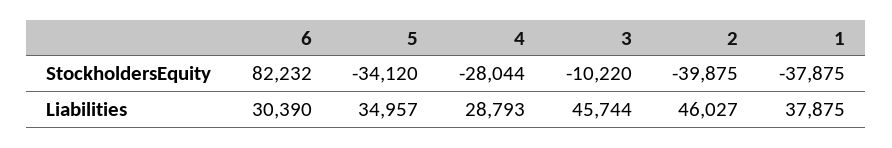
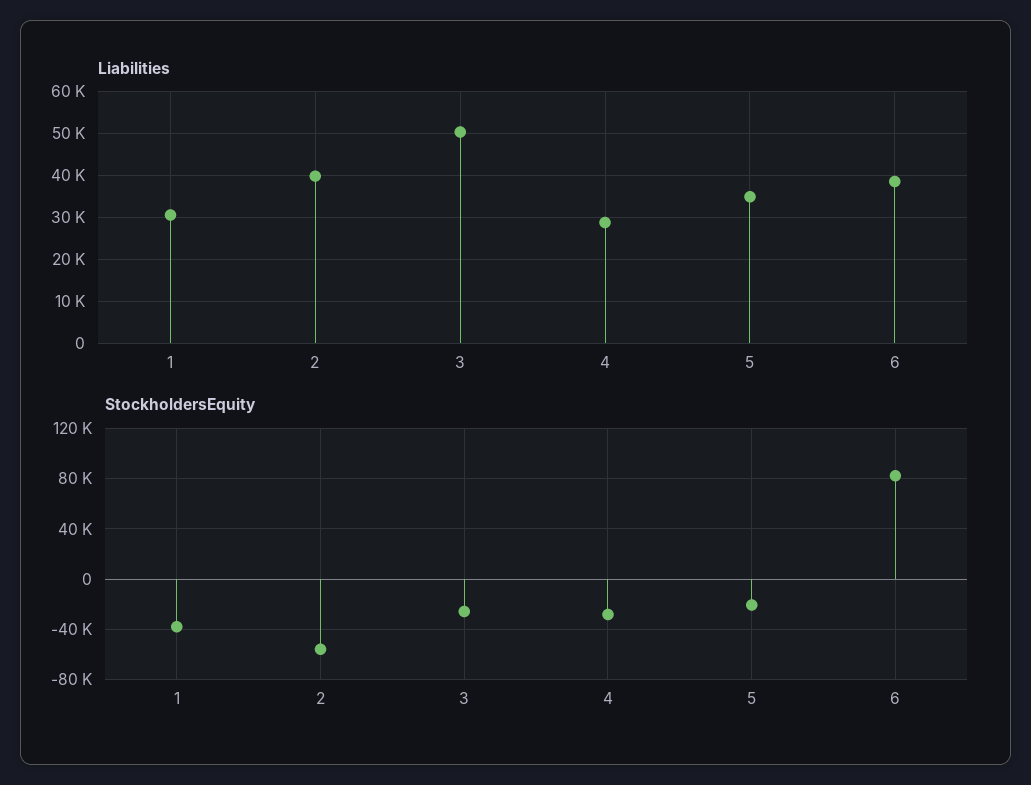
StockholdersEquity, 5: -34120 -> -20000
StockholdersEquity, 3: -10220 -> -25000
StockholdersEquity, 2: -39875 -> -55000
Liabilities, 6: 30390 -> 38000
Liabilities, 3: 45744 -> 50000
Liabilities, 2: 46027 -> 40000
Liabilities, 1: 37875 -> 30000

